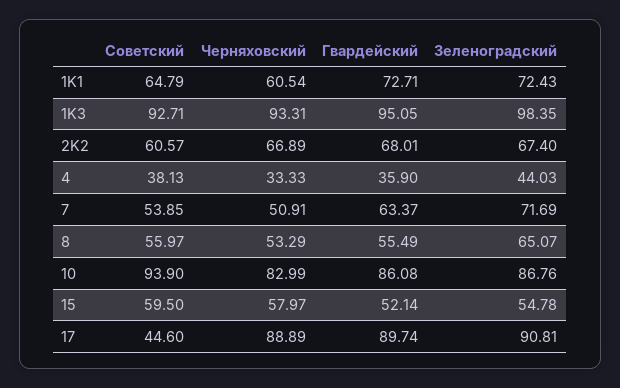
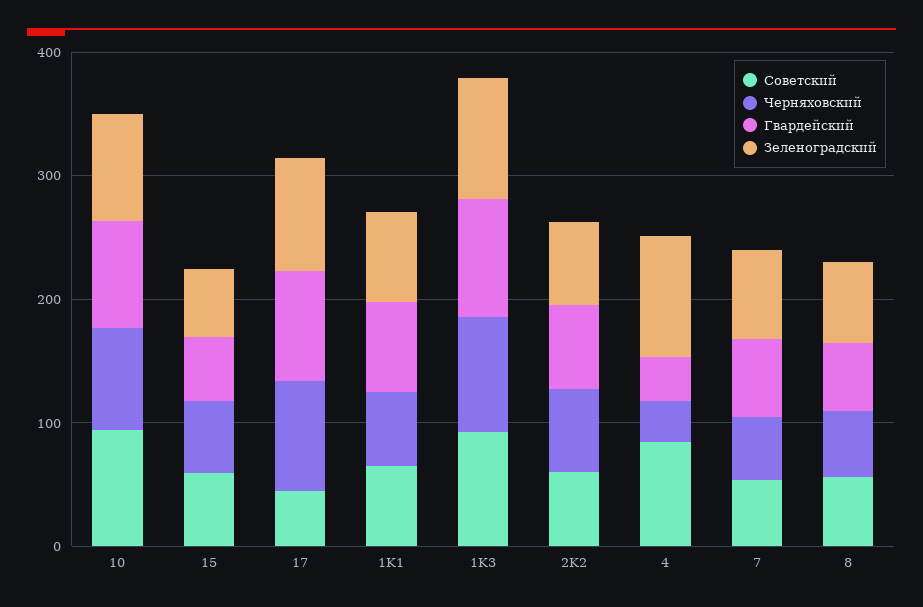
Советский, 4: 38.13 -> 80
Зеленоградский, 4: 44.03 -> 100

